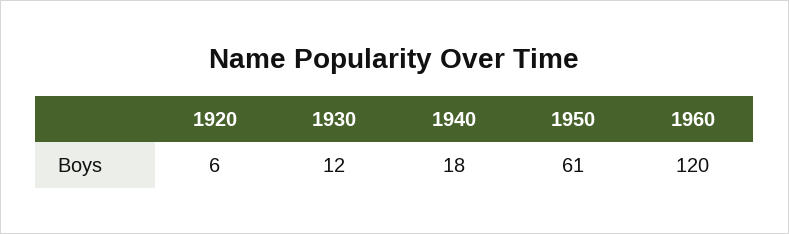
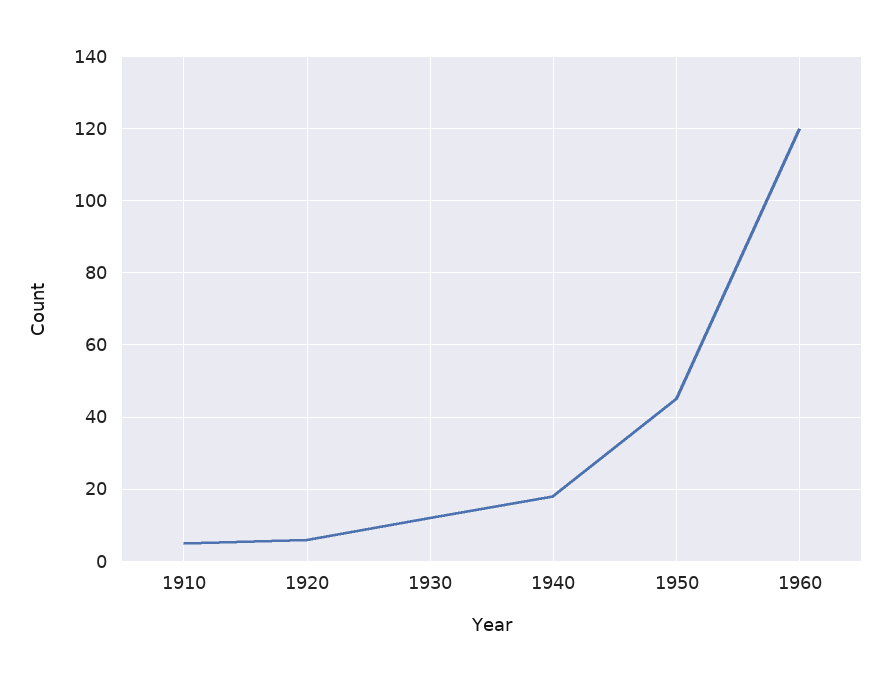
1950: 61 -> 45
1910: none -> 5

